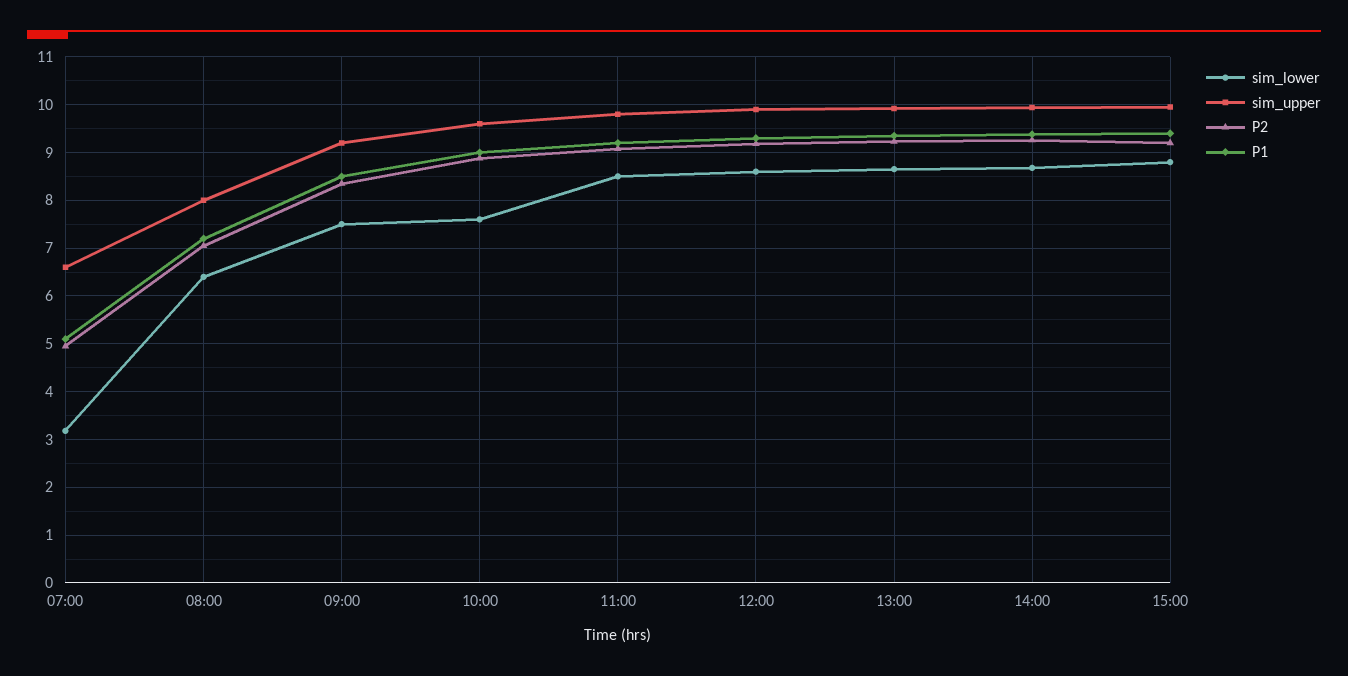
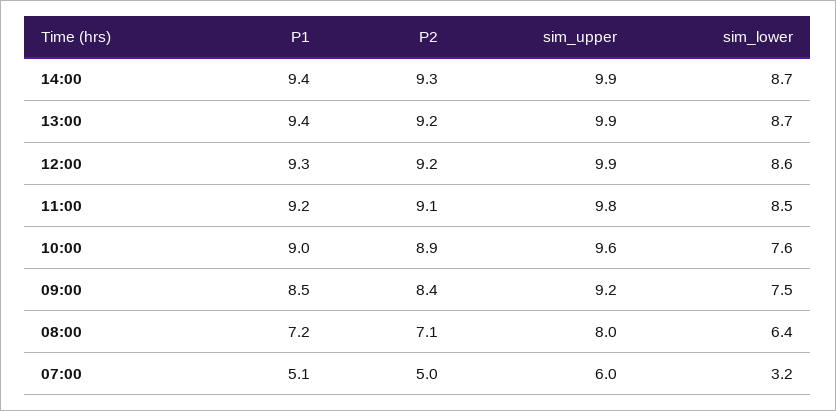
sim_upper, 07:00: 6.6 -> 6
sim_lower, 15:00: 8.8 -> none
sim_upper, 15:00: 10 -> none
P2, 15:00: 9.2 -> none
P1, 15:00: 9.4 -> none

